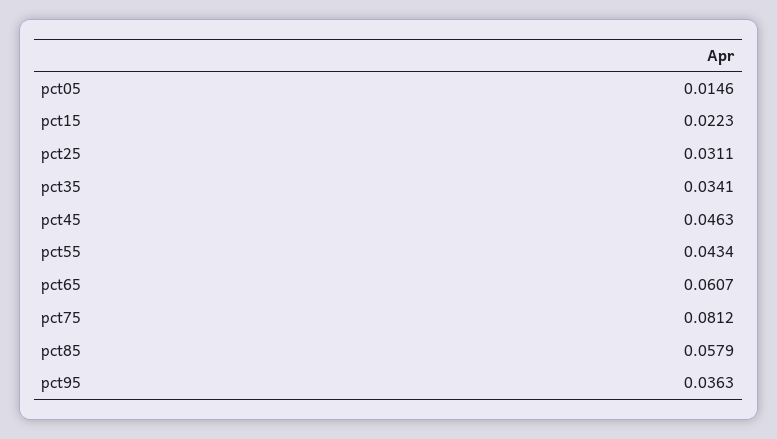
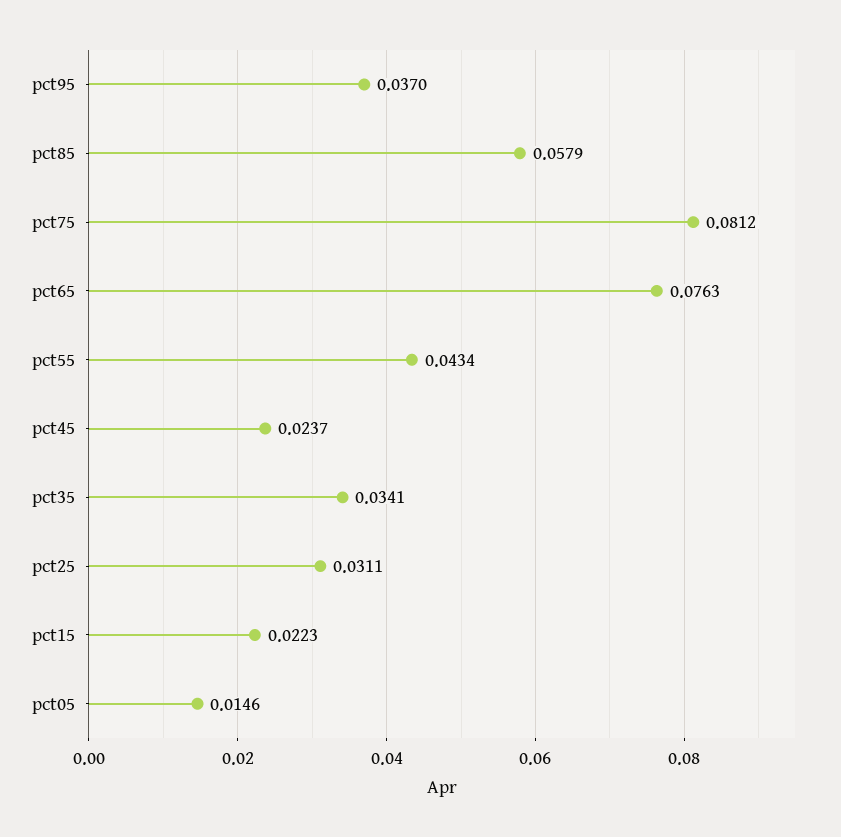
pct45: 0.0463 -> 0.0237
pct65: 0.0607 -> 0.0763
pct95: 0.0363 -> 0.037

